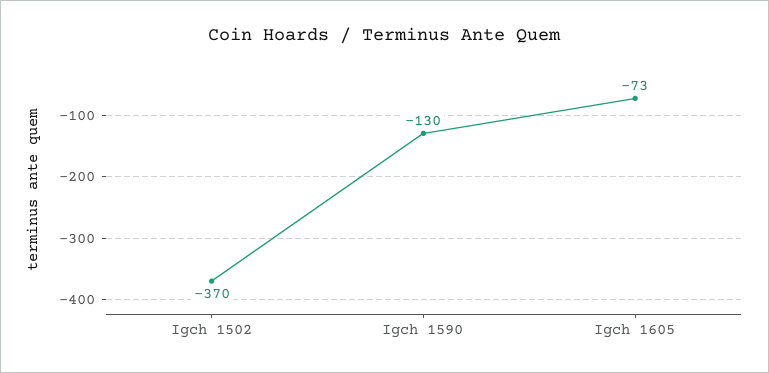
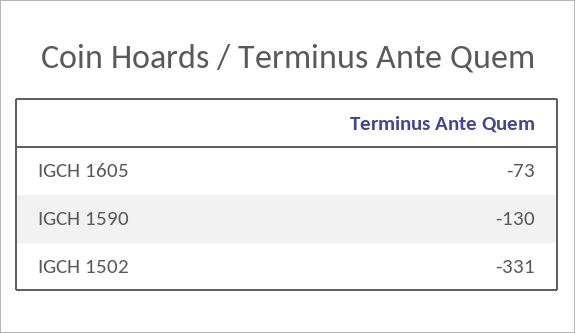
Igch 1502: -370 -> -331

